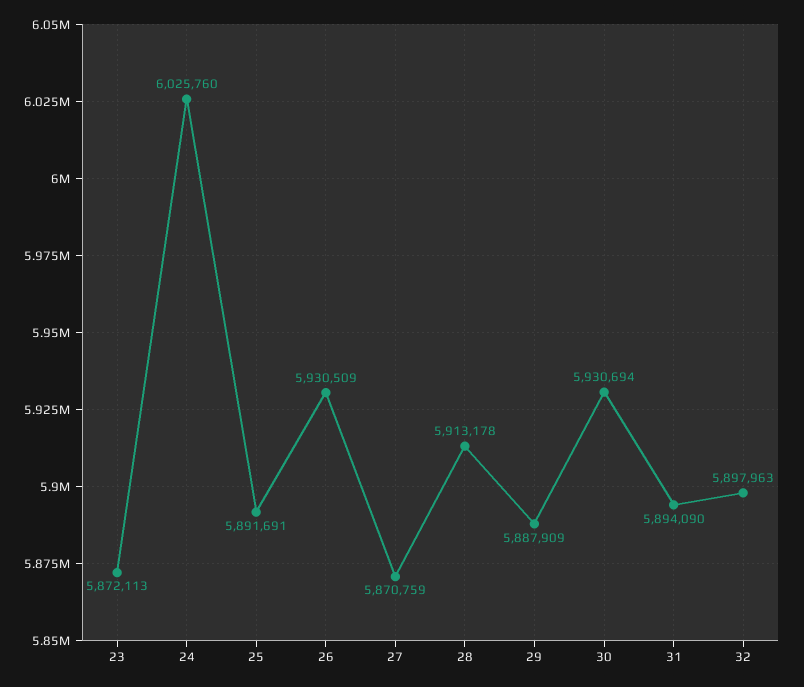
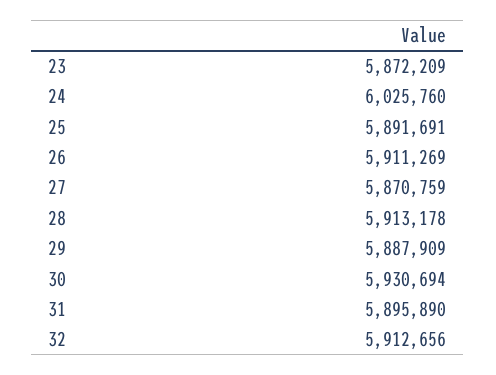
23: 5872113 -> 5872209
26: 5930509 -> 5911269
31: 5894090 -> 5895890
32: 5897963 -> 5912656

